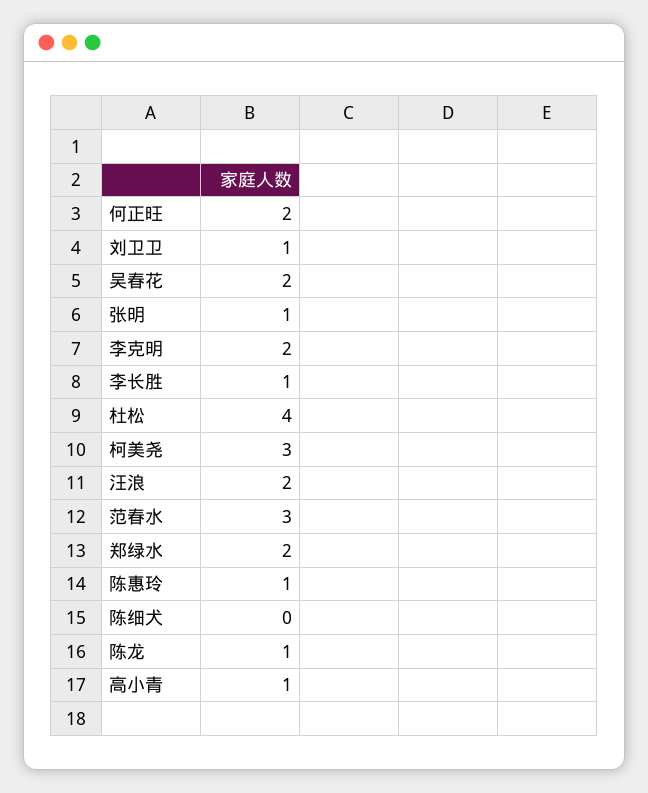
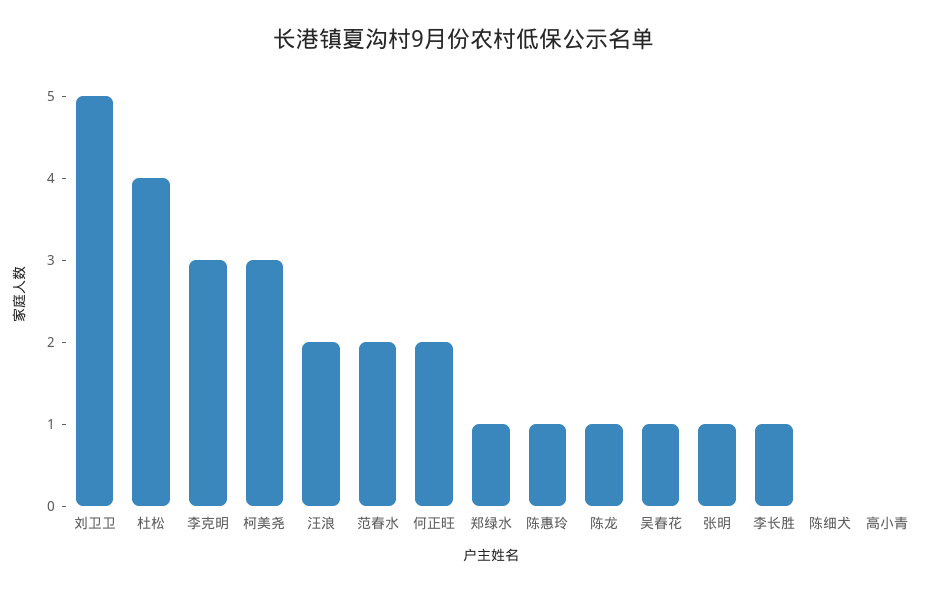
刘卫卫: 1 -> 5
吴春花: 2 -> 1
李克明: 2 -> 3
范春水: 3 -> 2
郑绿水: 2 -> 1
高小青: 1 -> 0

